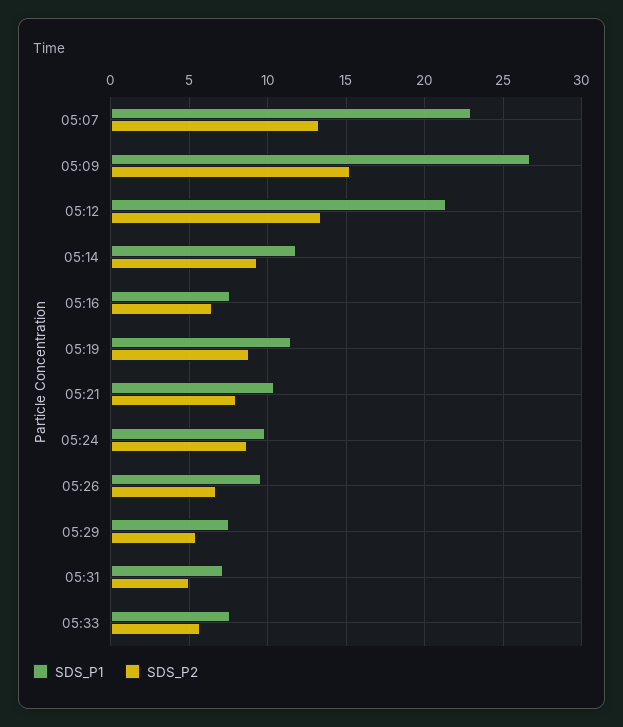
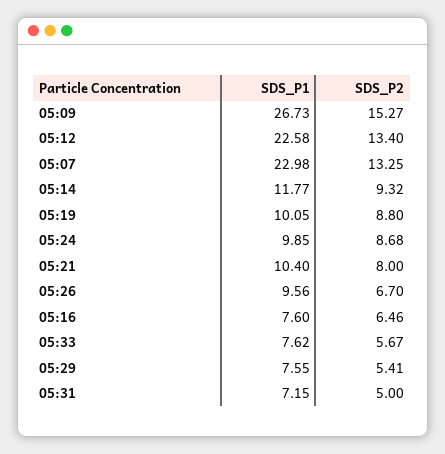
SDS_P1, 05:12: 21.5 -> 22.58
SDS_P1, 05:19: 11.5 -> 10.05

